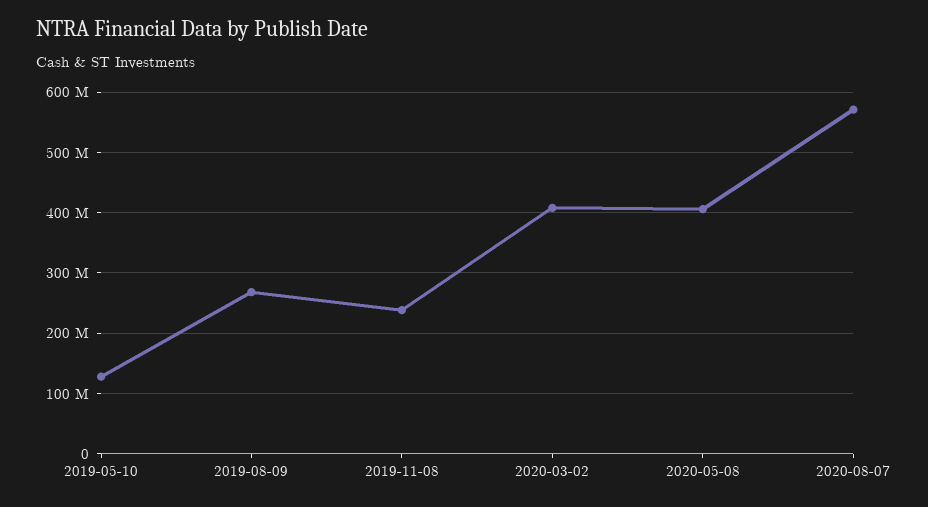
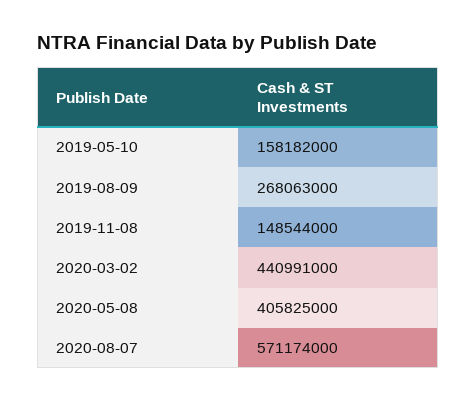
2019-05-10: 130000000 -> 158182000
2019-11-08: 240000000 -> 148544000
2020-03-02: 410000000 -> 440991000

